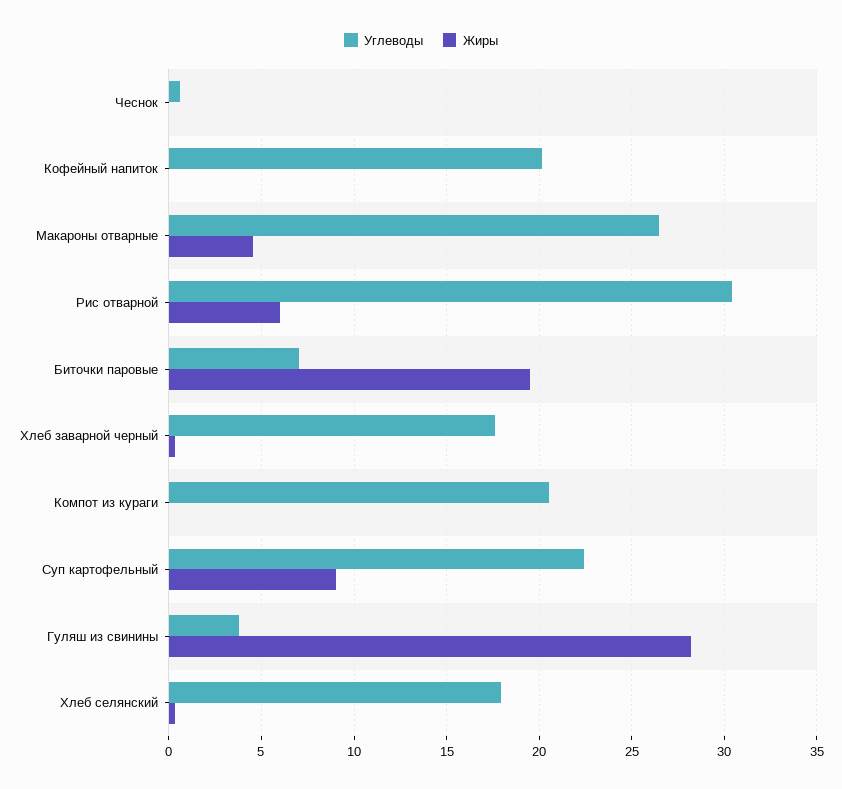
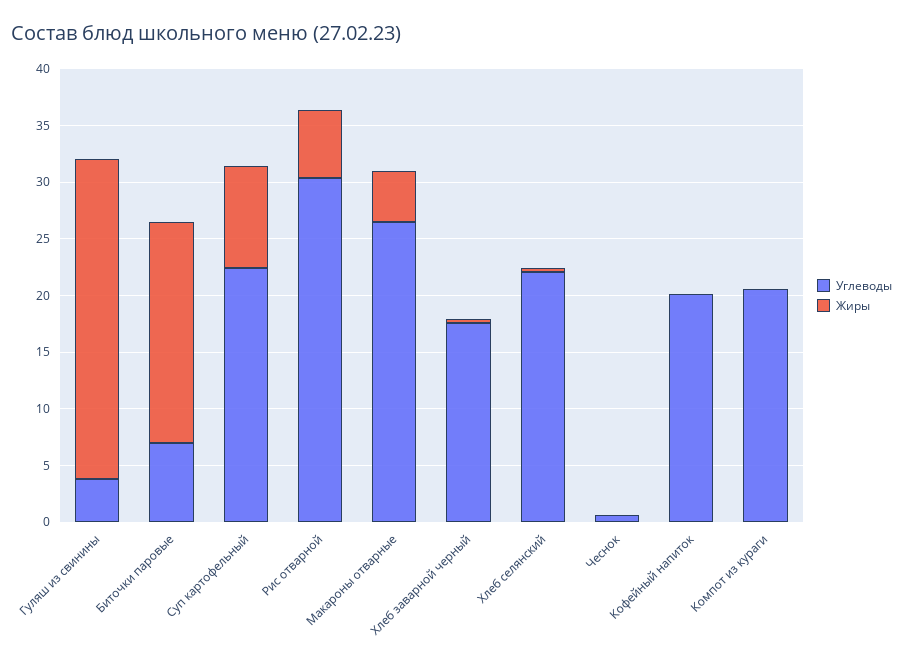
Углеводы, Хлеб селянский: 18 -> 22

